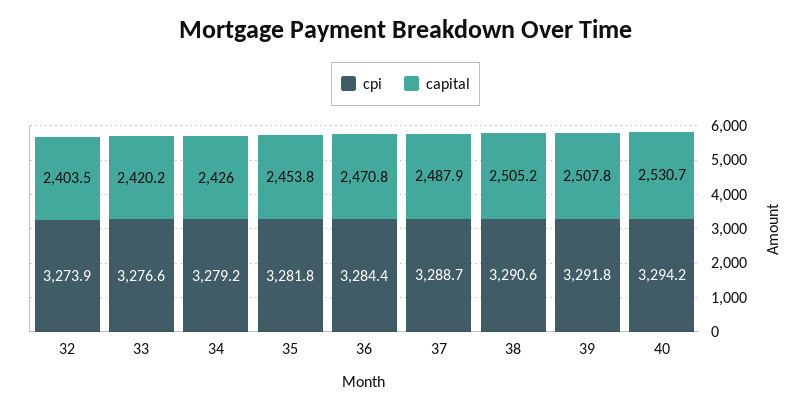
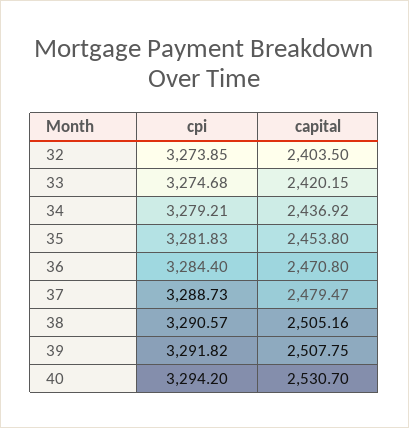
cpi, 33: 3276.6 -> 3274.68
capital, 34: 2426 -> 2436.92
capital, 37: 2487.9 -> 2479.47

